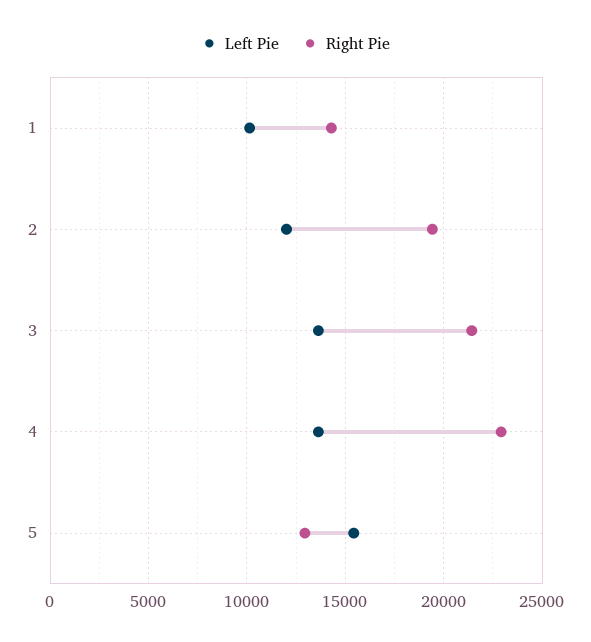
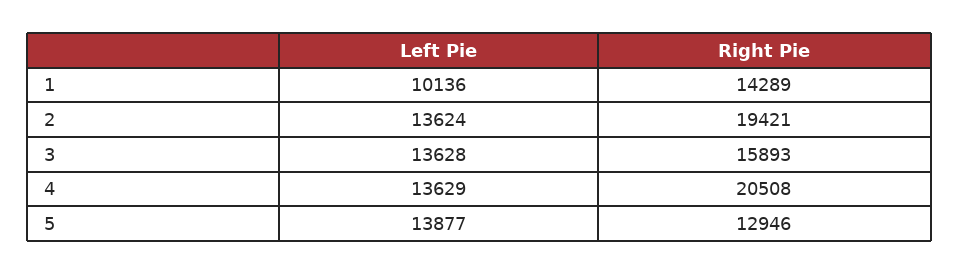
Left Pie, 2: 12000 -> 13624
Right Pie, 3: 21500 -> 15893
Right Pie, 4: 23000 -> 20508
Left Pie, 5: 15500 -> 13877

